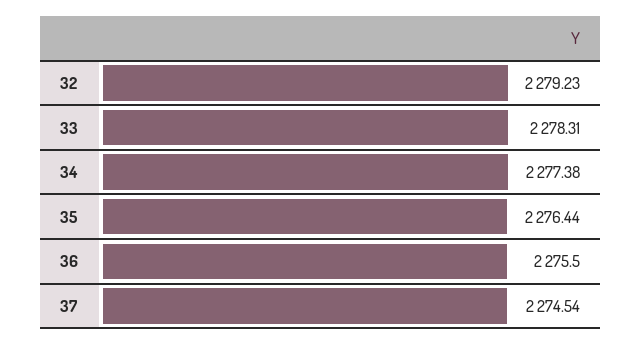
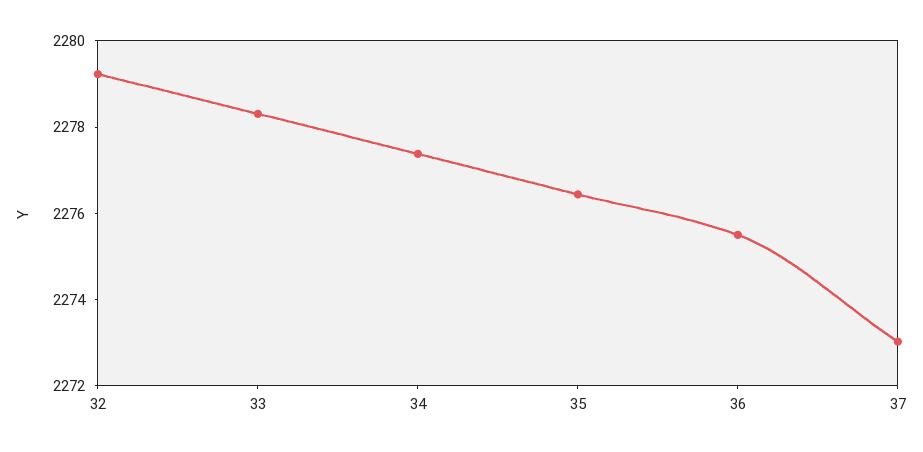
37: 2274.54 -> 2273

